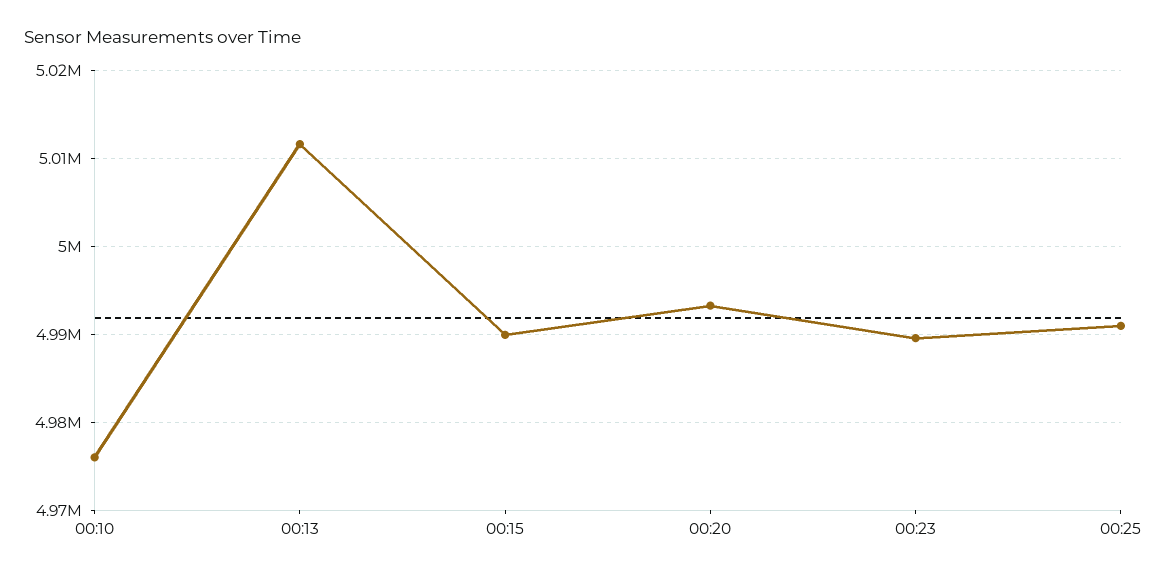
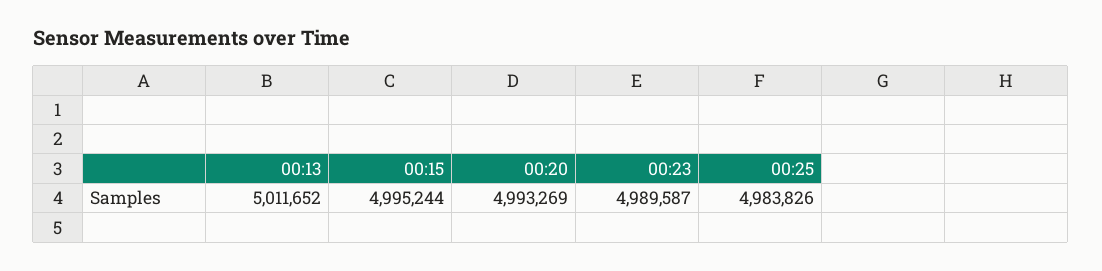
00:10: 4976000 -> none
00:15: 4990000 -> 4995244
00:25: 4991000 -> 4983826

